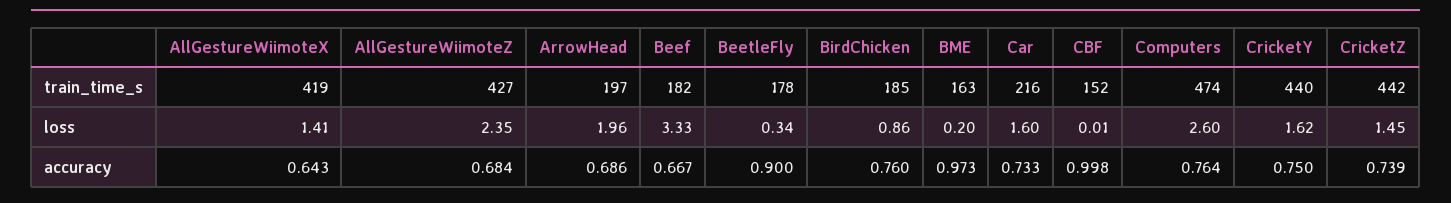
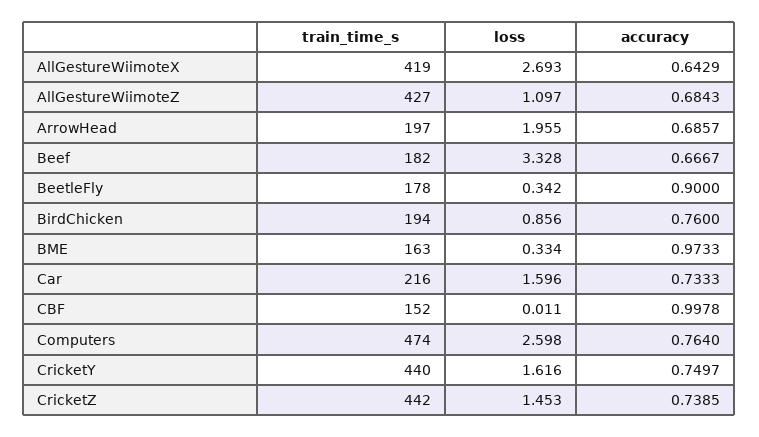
BirdChicken, train_time_s: 185 -> 194
AllGestureWiimoteX, loss: 1.41 -> 2.693
AllGestureWiimoteZ, loss: 2.35 -> 1.097
BME, loss: 0.2 -> 0.334

